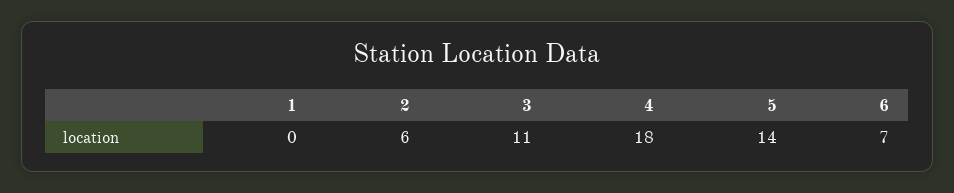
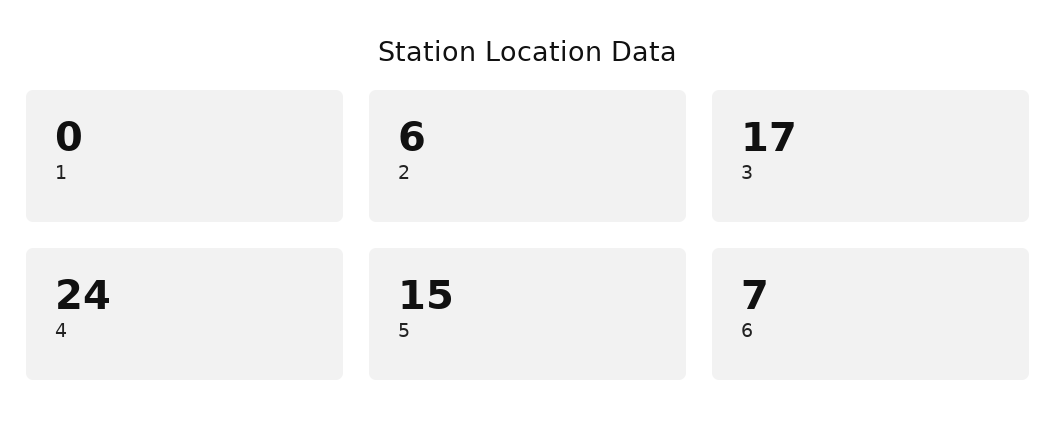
3: 11 -> 17
4: 18 -> 24
5: 14 -> 15

